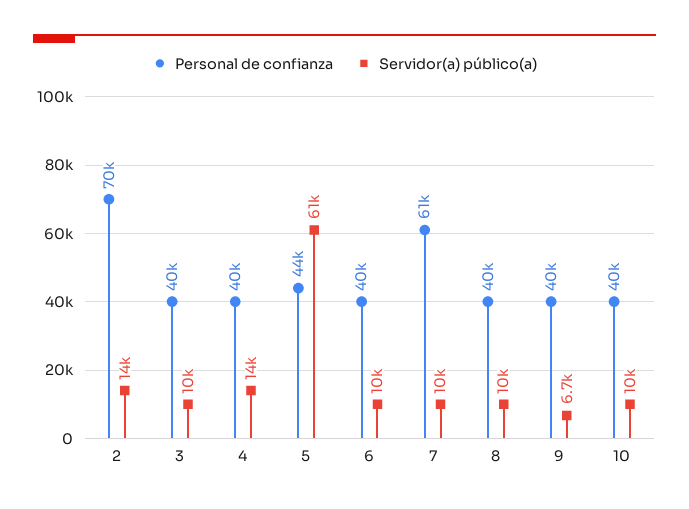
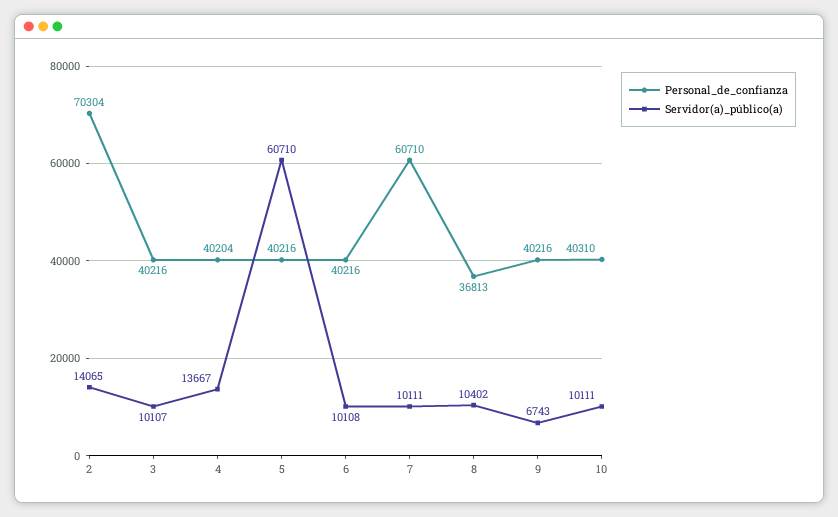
Personal de confianza, 5: 44000 -> 40216
Personal de confianza, 8: 40000 -> 36813

